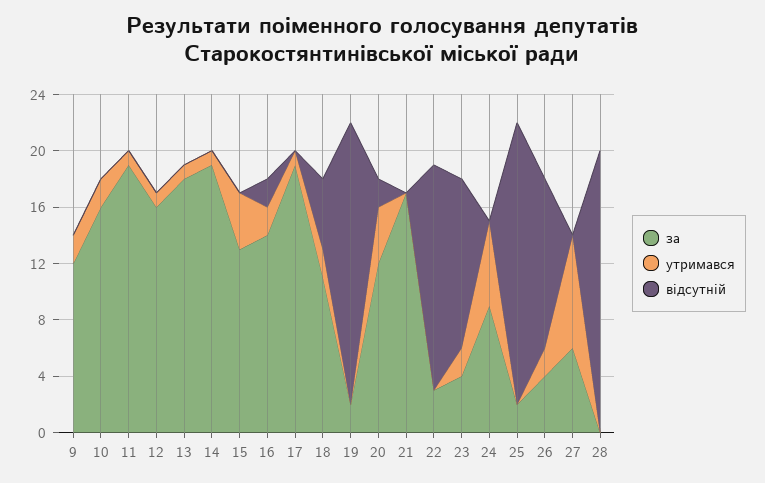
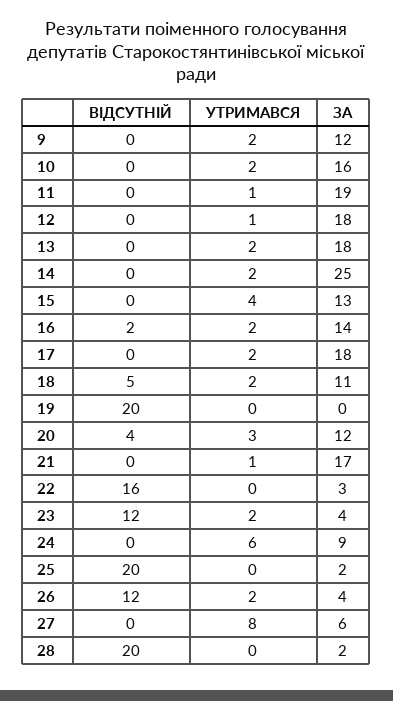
за, 12: 16 -> 18
утримався, 13: 1 -> 2
за, 14: 19 -> 25
утримався, 14: 1 -> 2
за, 17: 19 -> 18
утримався, 17: 1 -> 2
за, 19: 2 -> 0
утримався, 20: 4 -> 3
відсутній, 20: 2 -> 4
утримався, 21: 0 -> 1
за, 28: 0 -> 2

